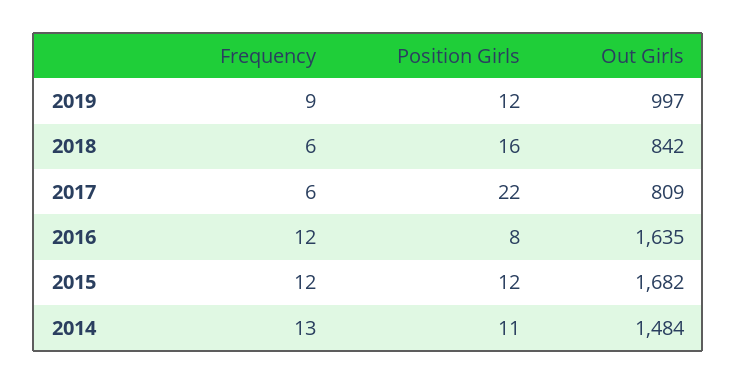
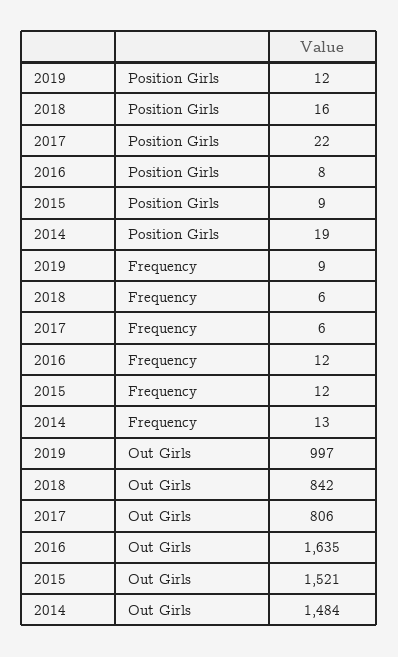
Out Girls, 2017: 809 -> 806
Position Girls, 2015: 12 -> 9
Out Girls, 2015: 1682 -> 1521
Position Girls, 2014: 11 -> 19

